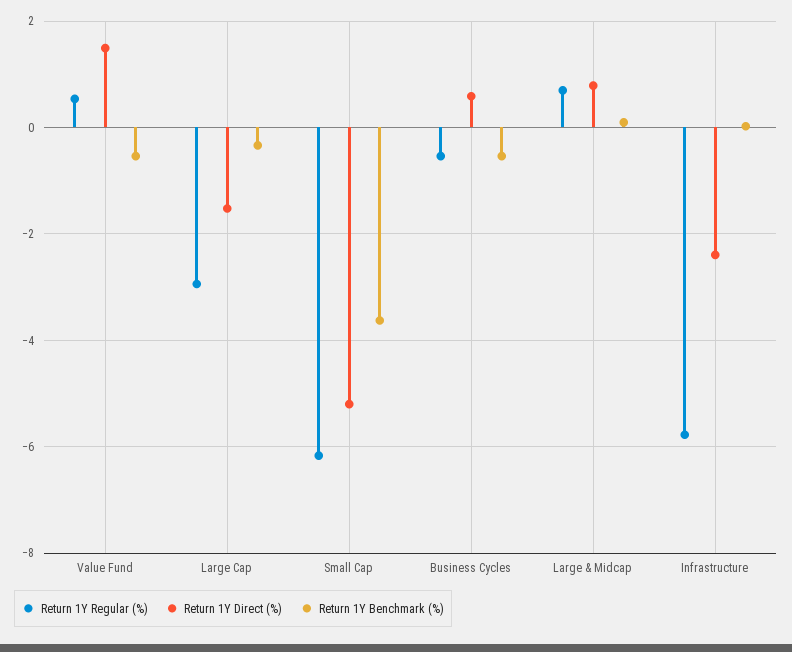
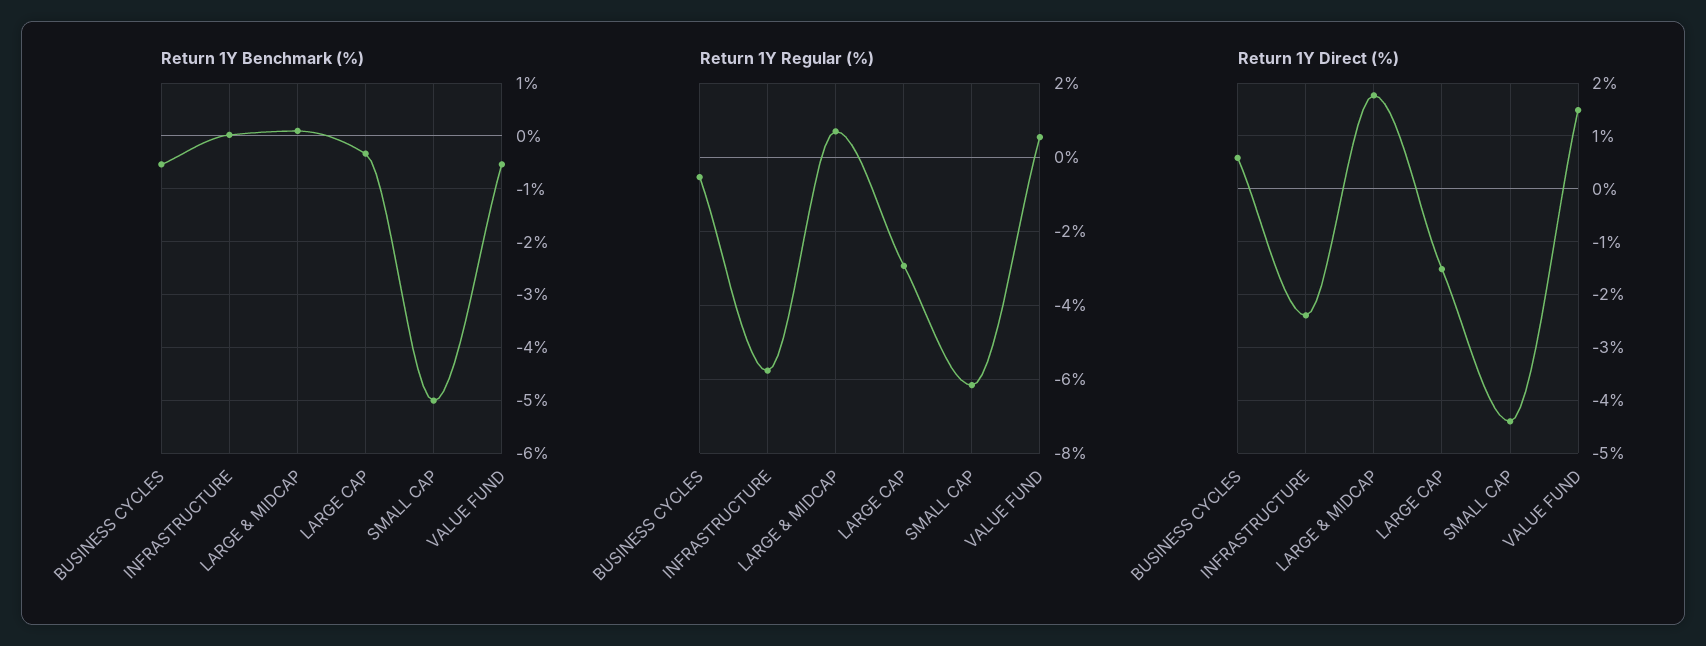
Return 1Y Direct (%), Small Cap: -5.2 -> -4.4
Return 1Y Benchmark (%), Small Cap: -3.6 -> -5
Return 1Y Direct (%), Large & Midcap: 0.8 -> 1.8

